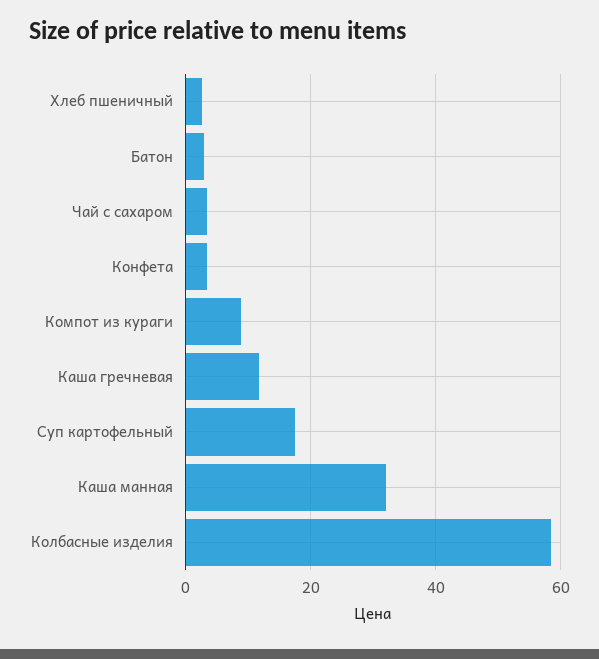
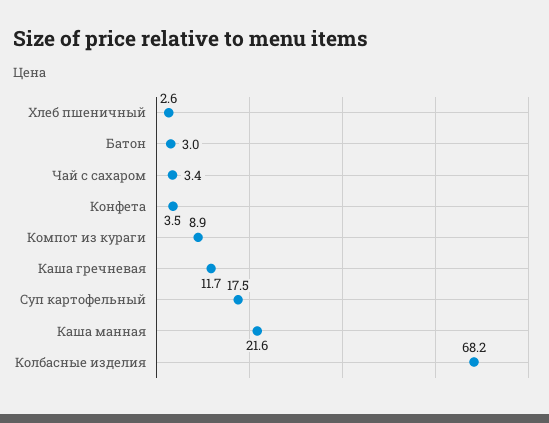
Каша манная: 32 -> 21.6
Колбасные изделия: 58 -> 68.2

